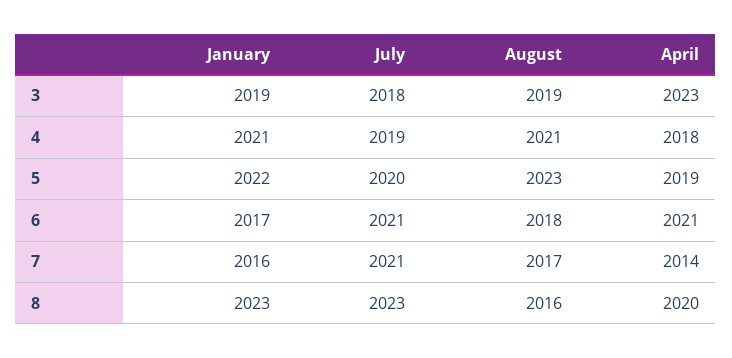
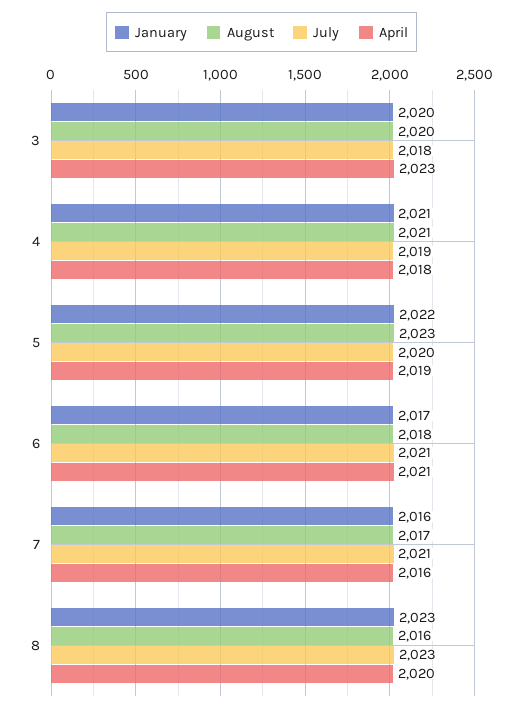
January, 3: 2019 -> 2020
August, 3: 2019 -> 2020
April, 7: 2014 -> 2016

